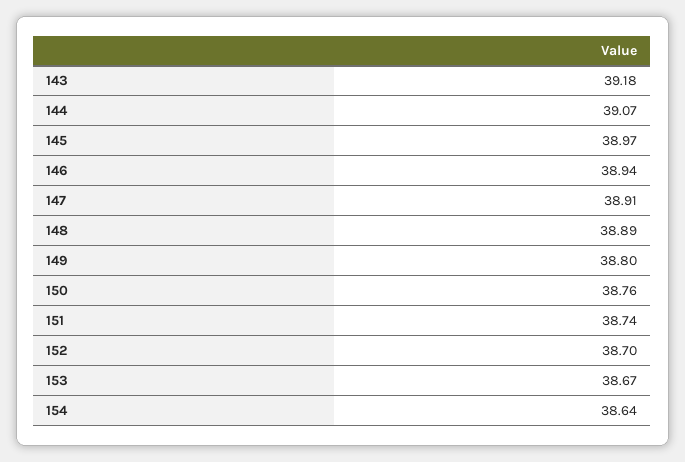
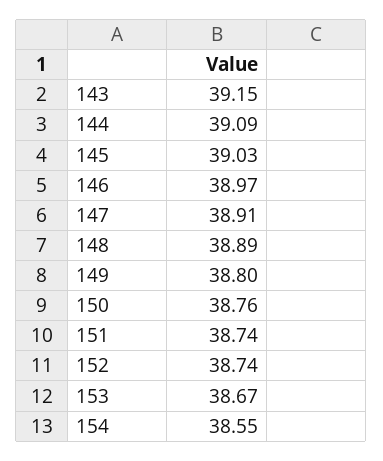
143: 39.18 -> 39.15
144: 39.07 -> 39.09
145: 38.97 -> 39.03
146: 38.94 -> 38.97
152: 38.7 -> 38.74
154: 38.64 -> 38.55

